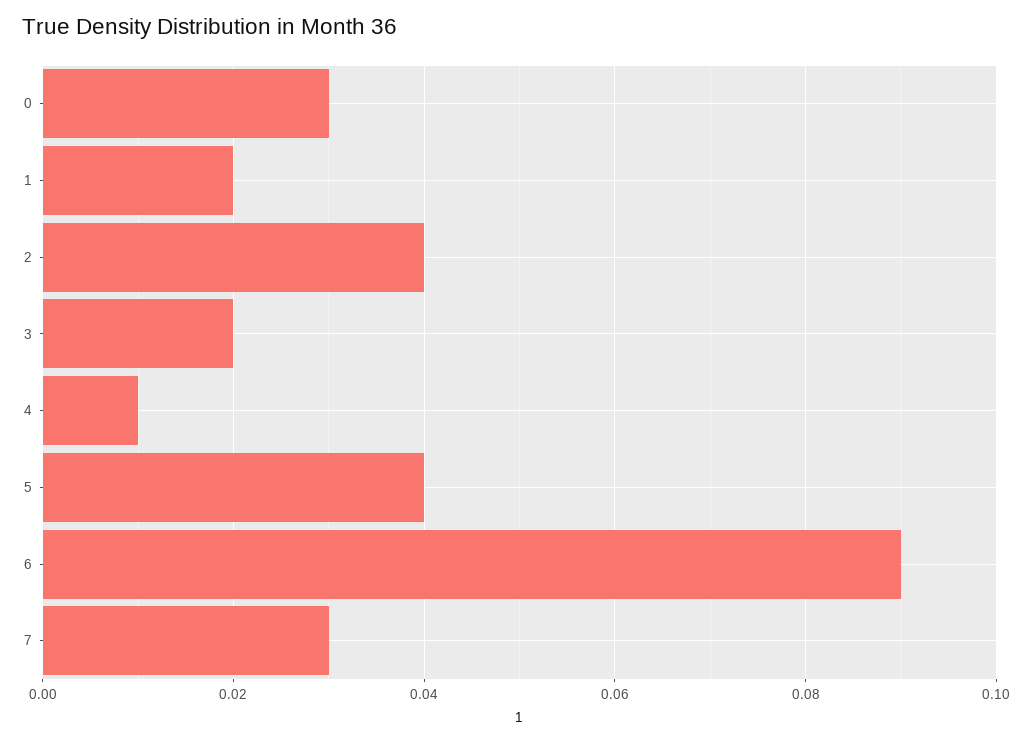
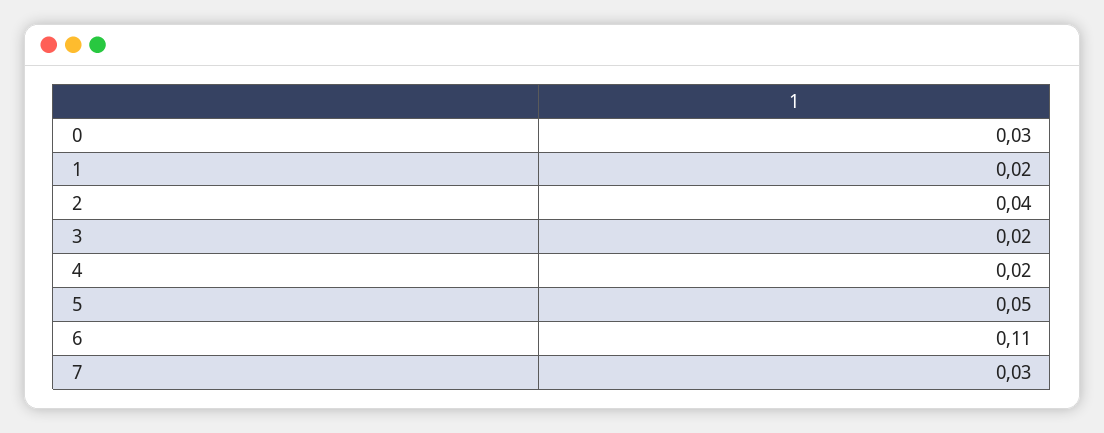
4: 0.01 -> 0.02
5: 0.04 -> 0.05
6: 0.09 -> 0.11

